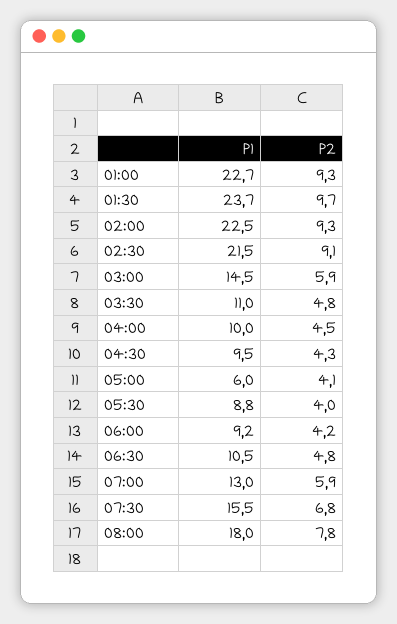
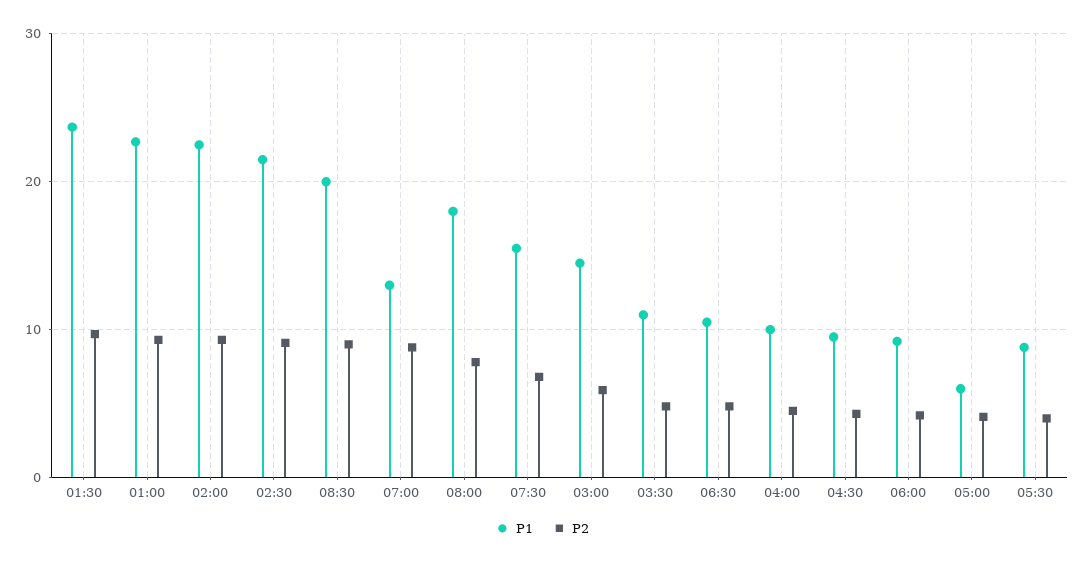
P2, 07:00: 5.9 -> 9
P1, 08:30: none -> 20
P2, 08:30: none -> 9

